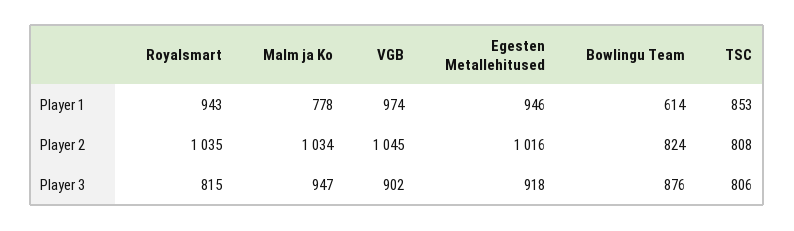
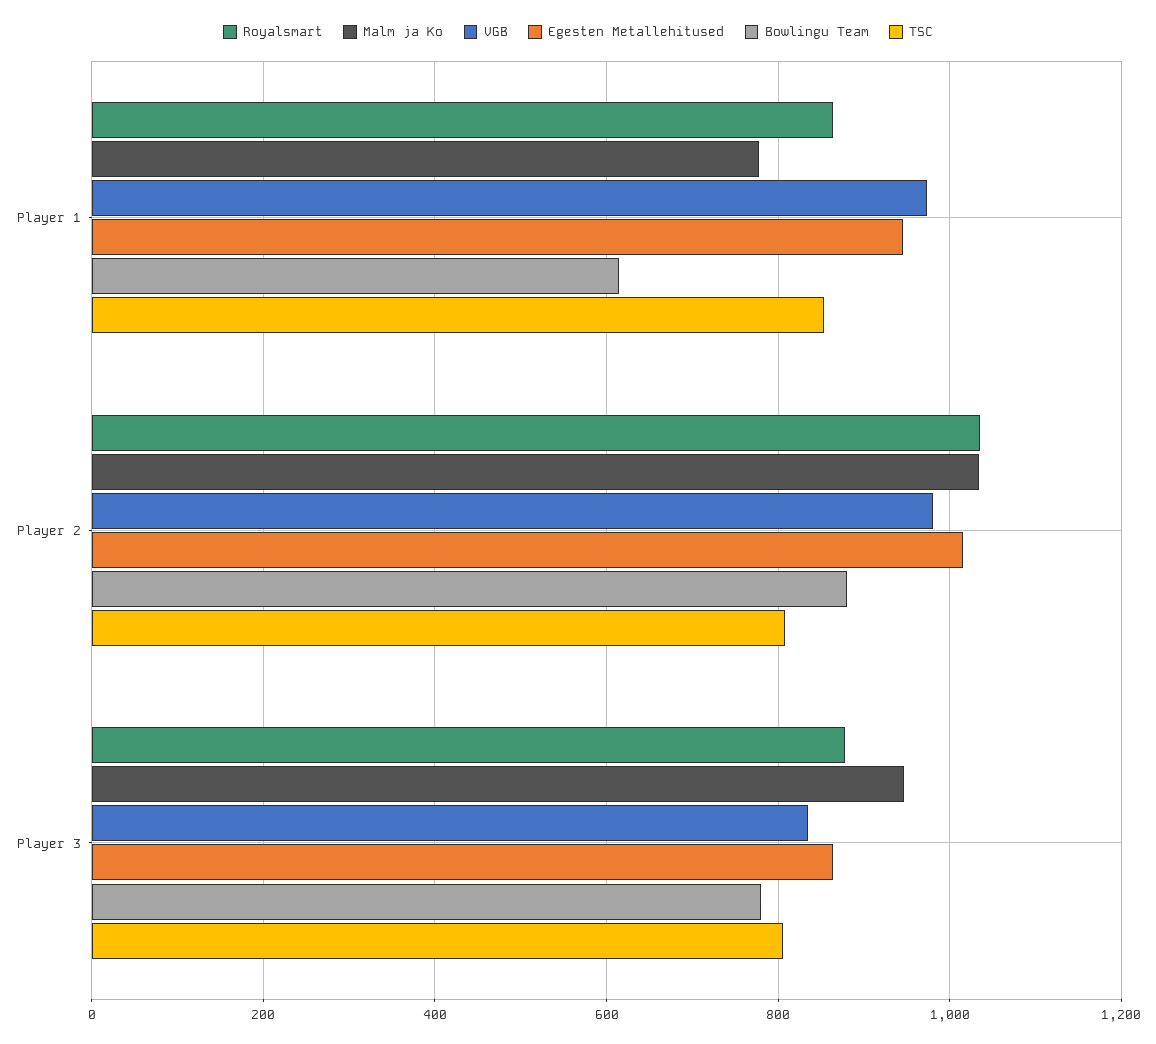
Royalsmart, Player 1: 943 -> 860
VGB, Player 2: 1045 -> 980
Bowlingu Team, Player 2: 824 -> 880
Royalsmart, Player 3: 815 -> 880
VGB, Player 3: 902 -> 840
Egesten Metallehitused, Player 3: 918 -> 860
Bowlingu Team, Player 3: 876 -> 780

